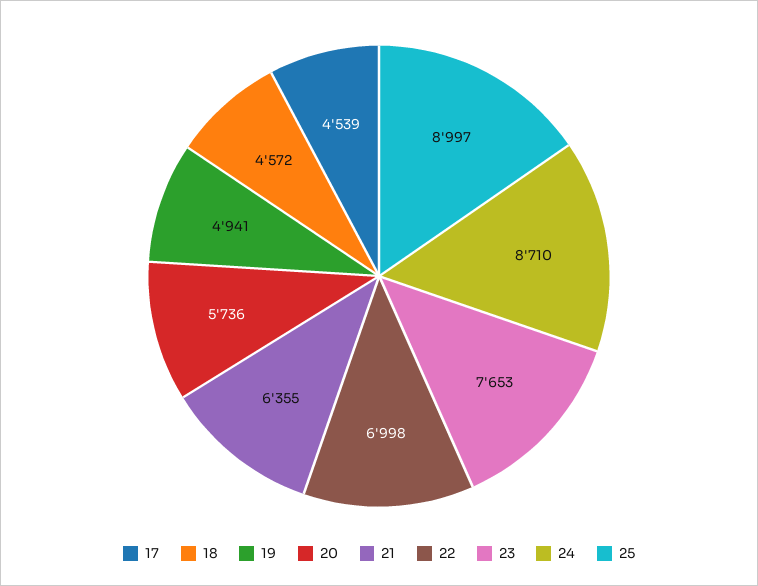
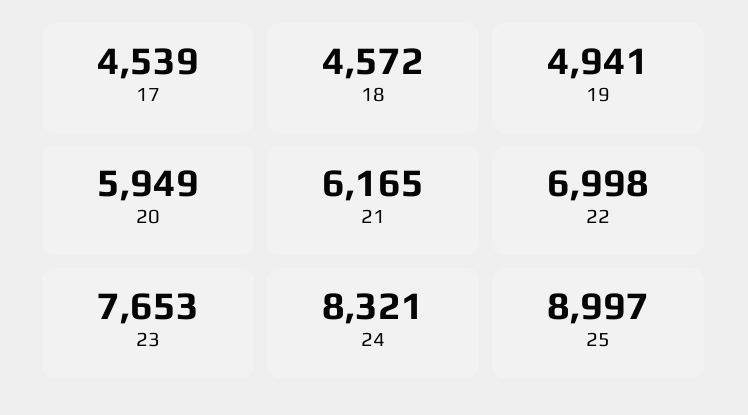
20: 5736 -> 5949
21: 6355 -> 6165
24: 8710 -> 8321

